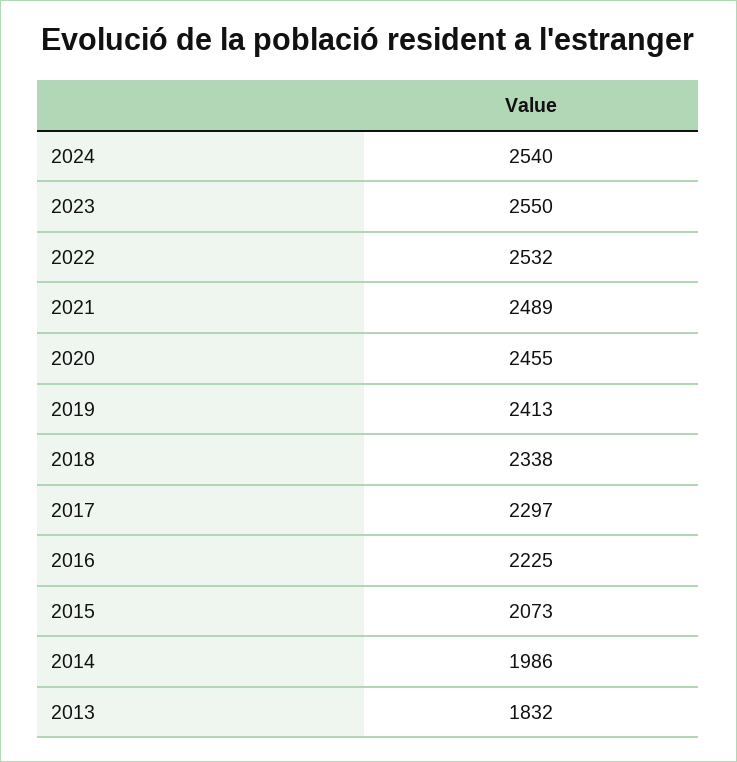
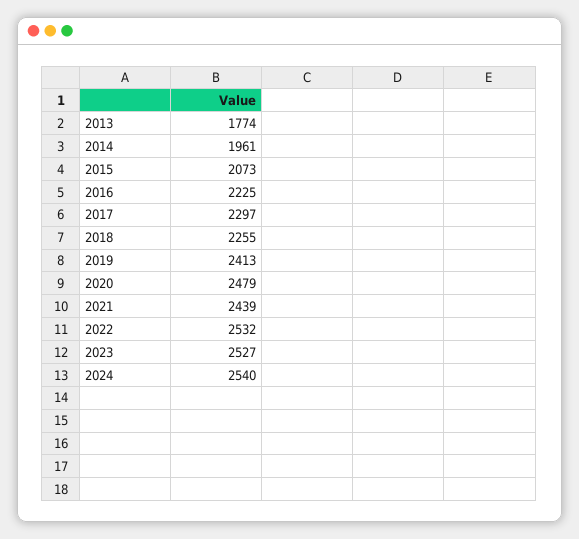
2023: 2550 -> 2527
2021: 2489 -> 2439
2020: 2455 -> 2479
2018: 2338 -> 2255
2014: 1986 -> 1961
2013: 1832 -> 1774

